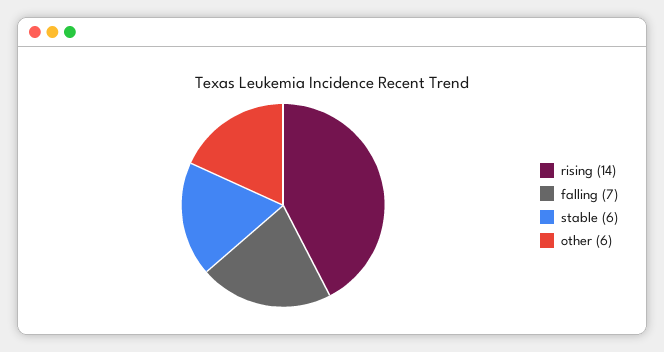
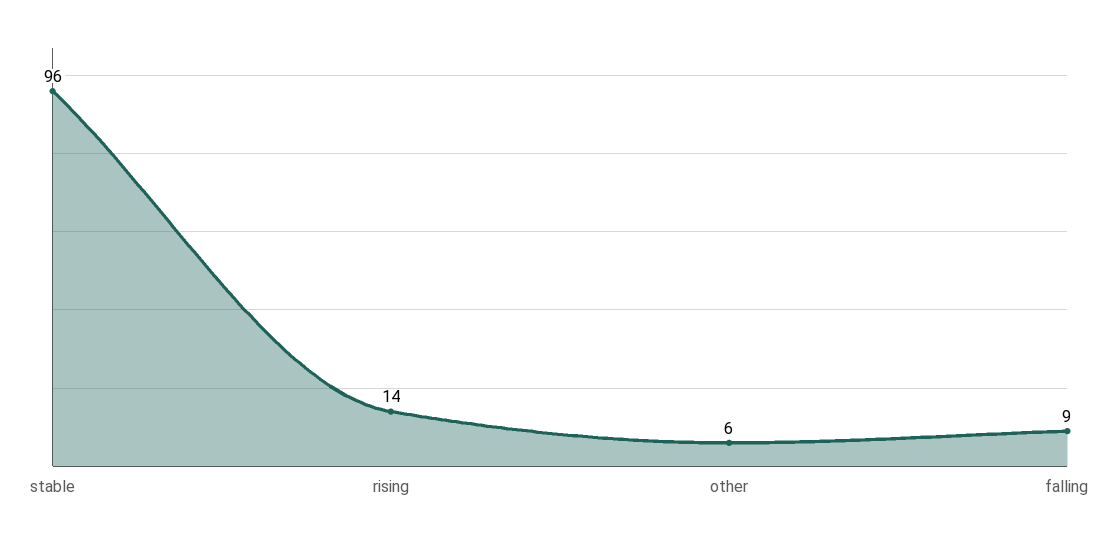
falling: 7 -> 9
stable: 6 -> 96

